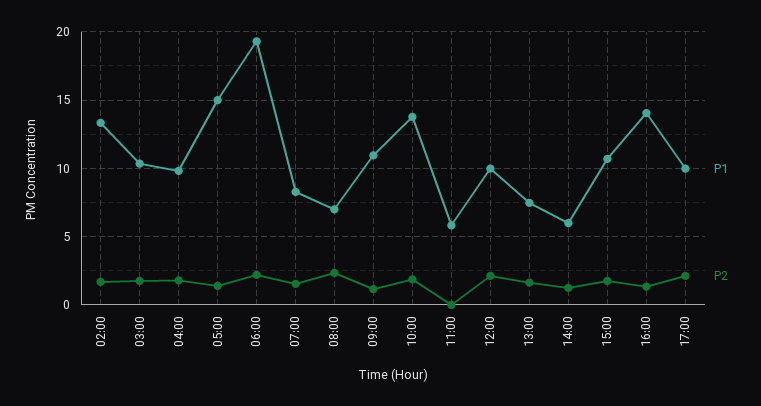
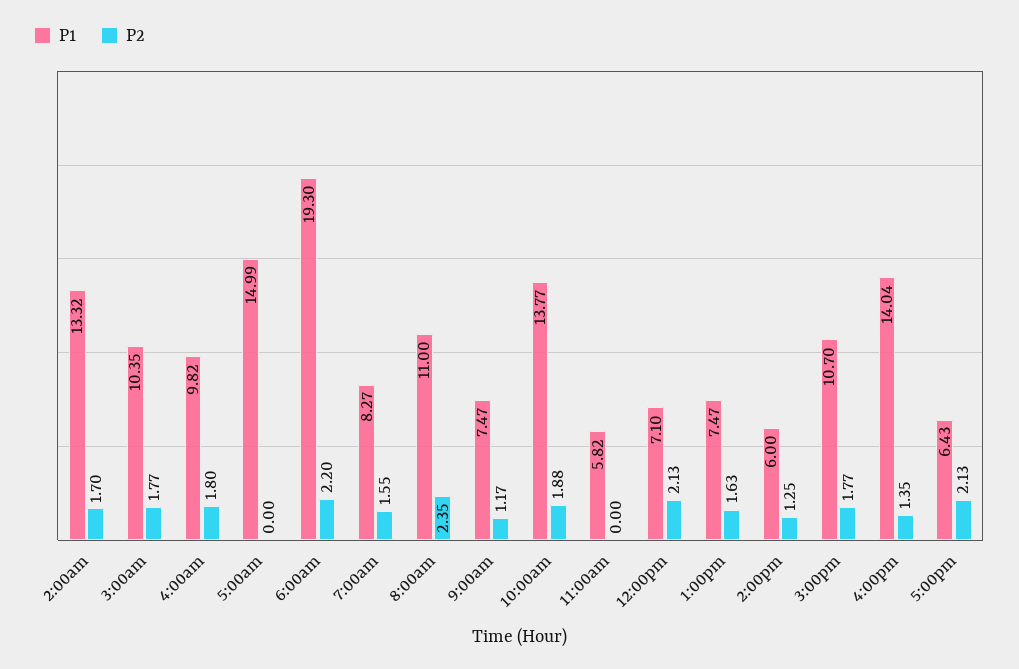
P2, 05:00: 1.5 -> 0
P1, 08:00: 7 -> 11
P1, 09:00: 11 -> 7.47
P1, 12:00: 10 -> 7.1
P1, 17:00: 10 -> 6.43

